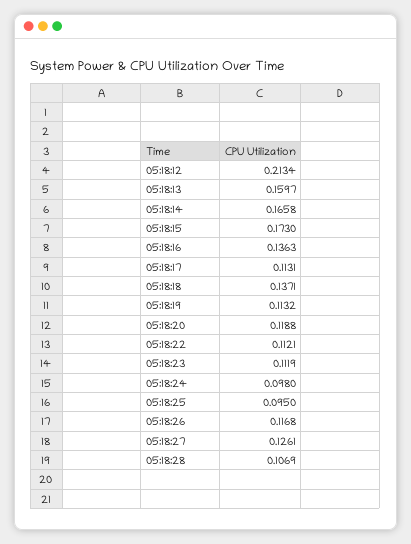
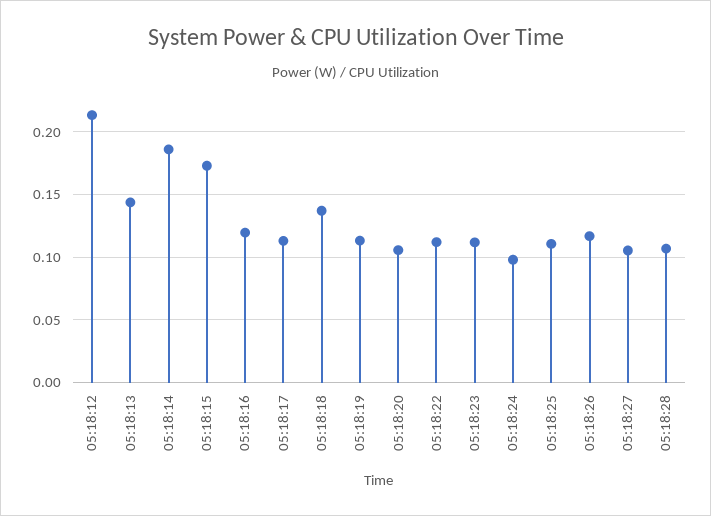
05:18:13: 0.1597 -> 0.145
05:18:14: 0.1658 -> 0.185
05:18:16: 0.1363 -> 0.12
05:18:20: 0.1188 -> 0.105
05:18:25: 0.095 -> 0.11
05:18:27: 0.1261 -> 0.105

